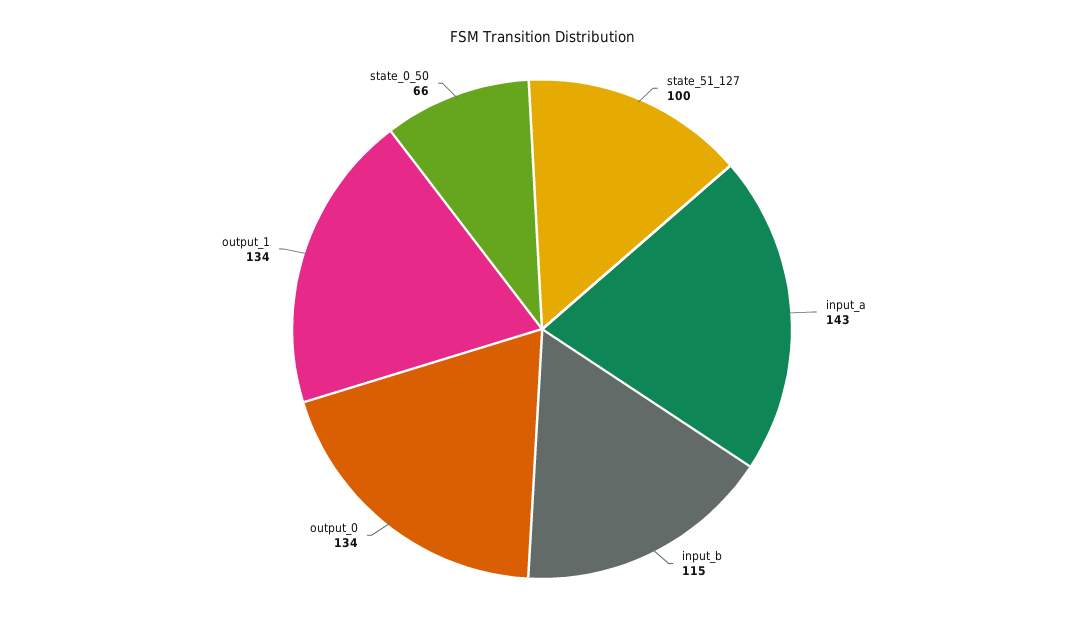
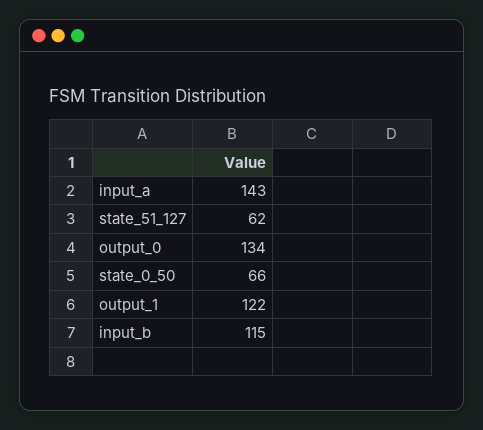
state_51_127: 100 -> 62
output_1: 134 -> 122

